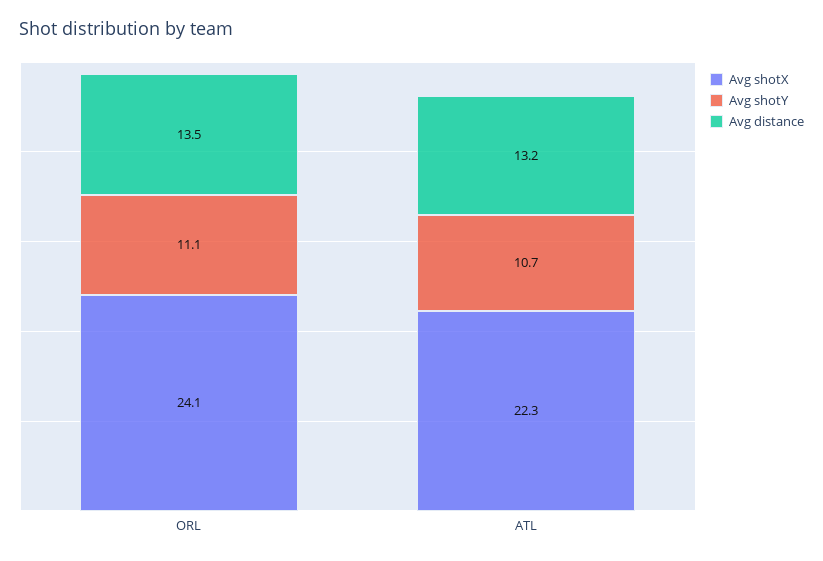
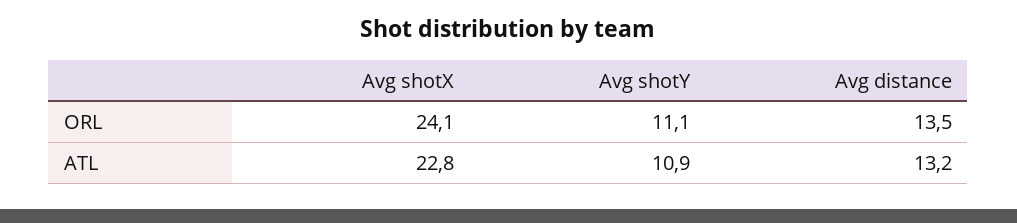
Avg shotX, ATL: 22.3 -> 22.8
Avg shotY, ATL: 10.7 -> 10.9

